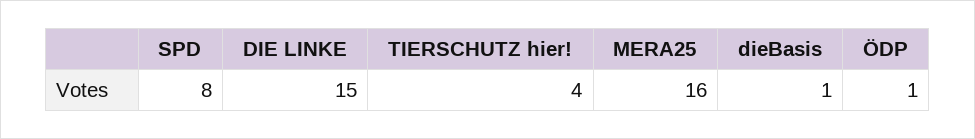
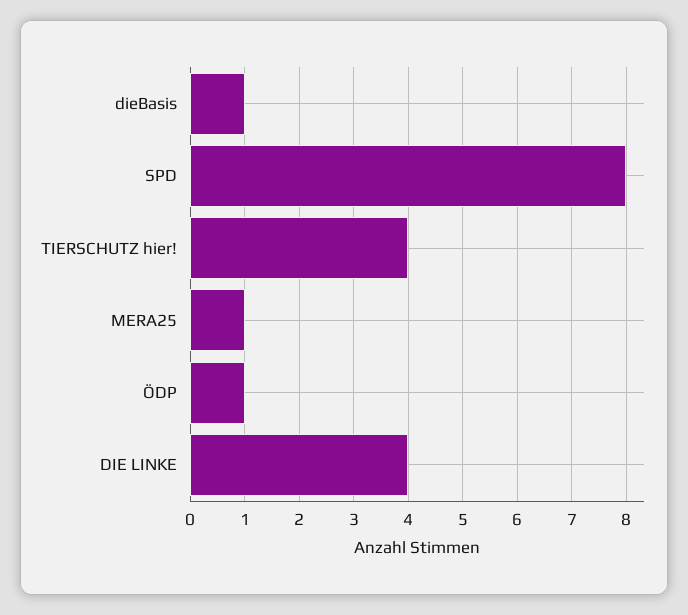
DIE LINKE: 15 -> 4
MERA25: 16 -> 1

